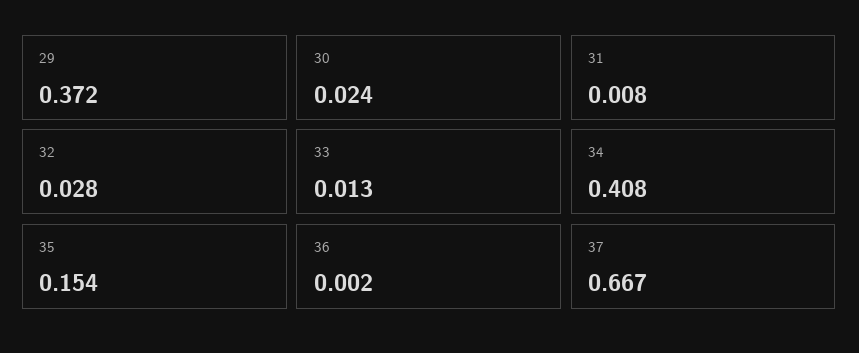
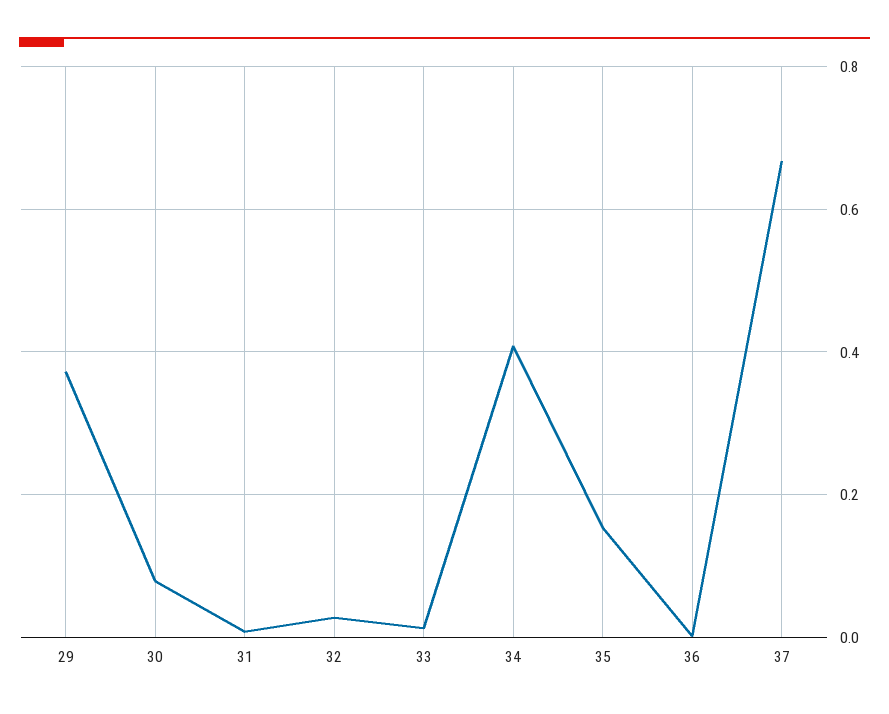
30: 0.024 -> 0.08

